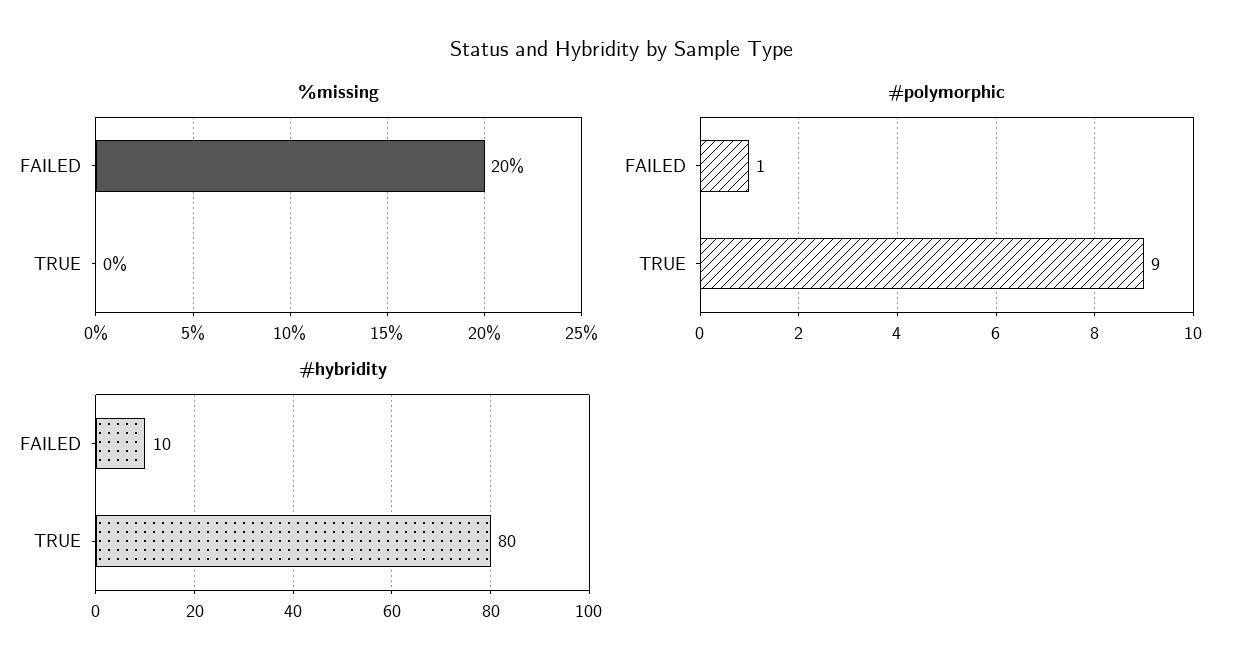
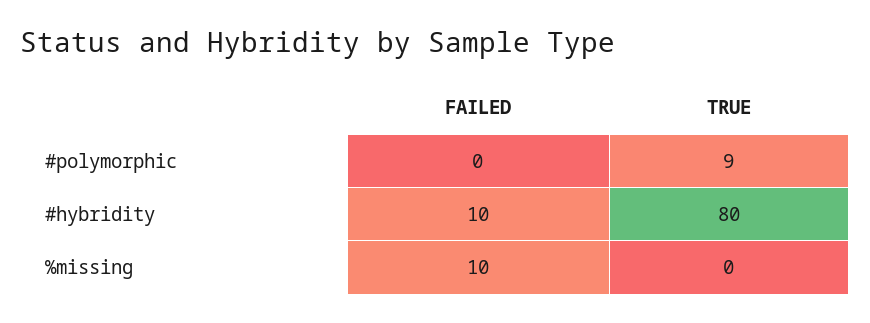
%missing, FAILED: 20 -> 10
#polymorphic, FAILED: 1 -> 0

